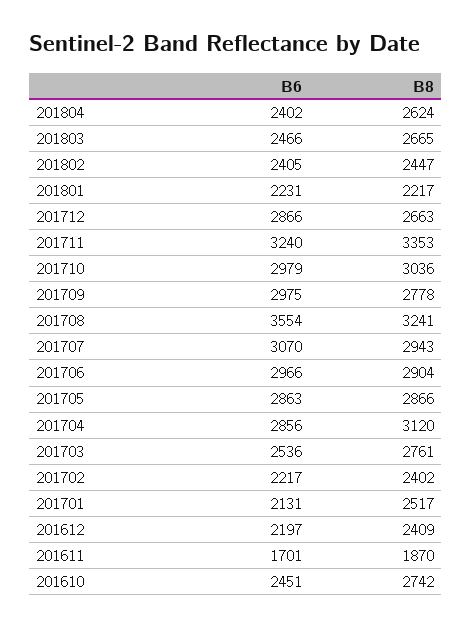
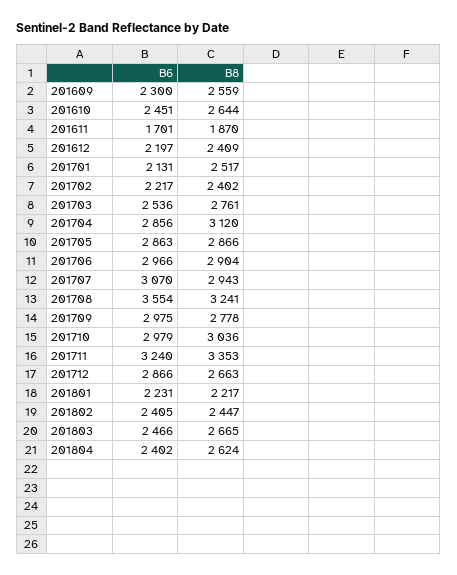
B8, 201610: 2742 -> 2644
B6, 201609: none -> 2300
B8, 201609: none -> 2559

